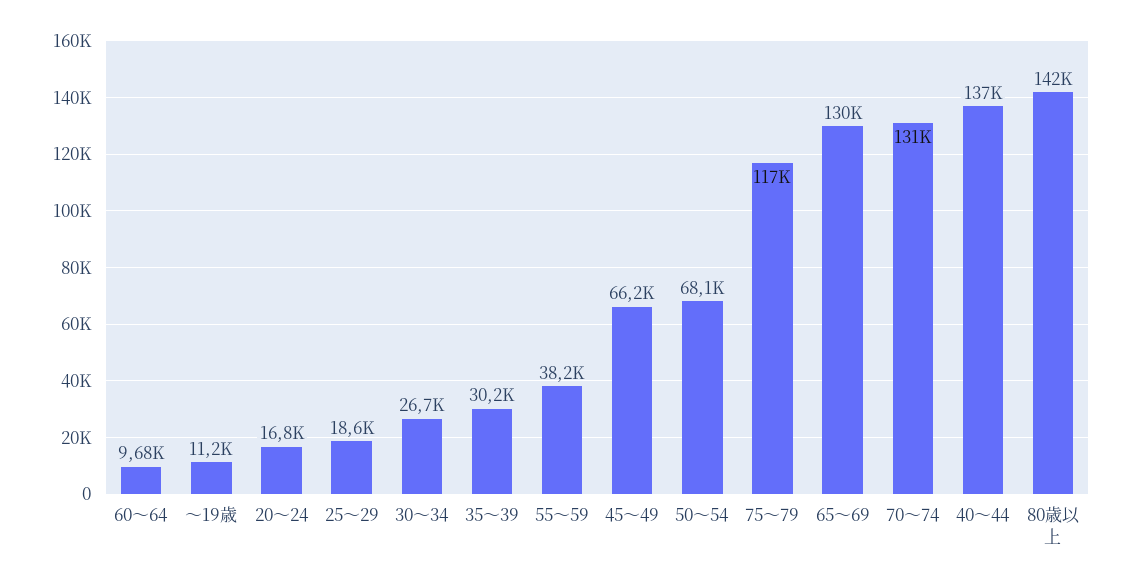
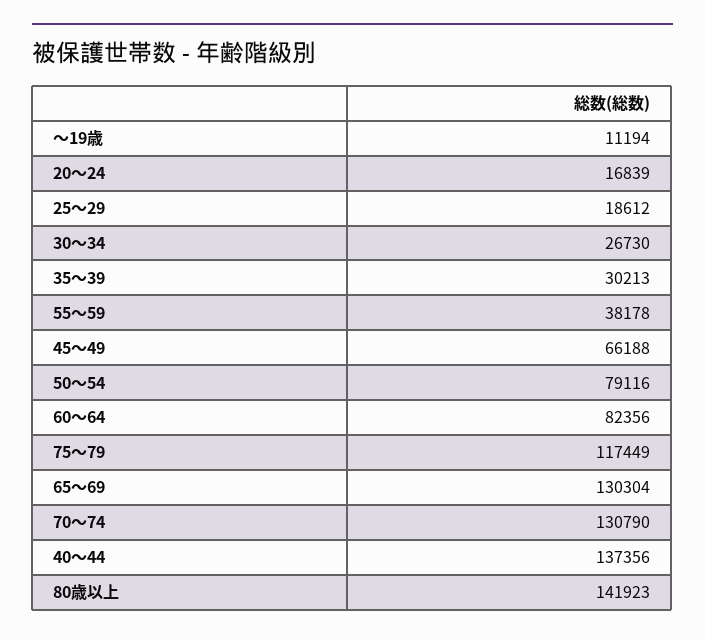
60～64: 9680 -> 82356
50～54: 68100 -> 79116

